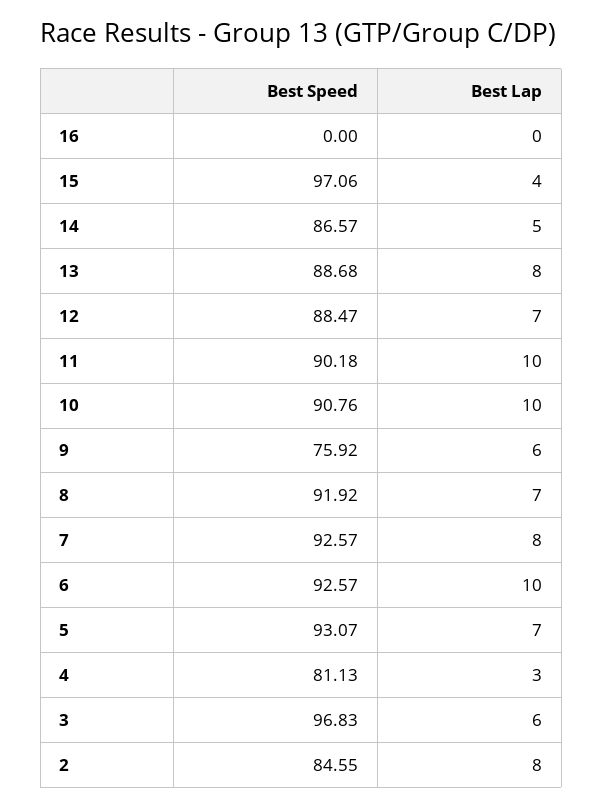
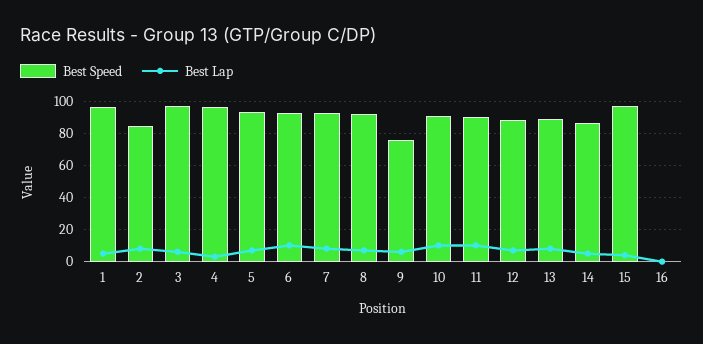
Best Speed, 4: 81.13 -> 95
Best Speed, 1: none -> 95
Best Lap, 1: none -> 5

